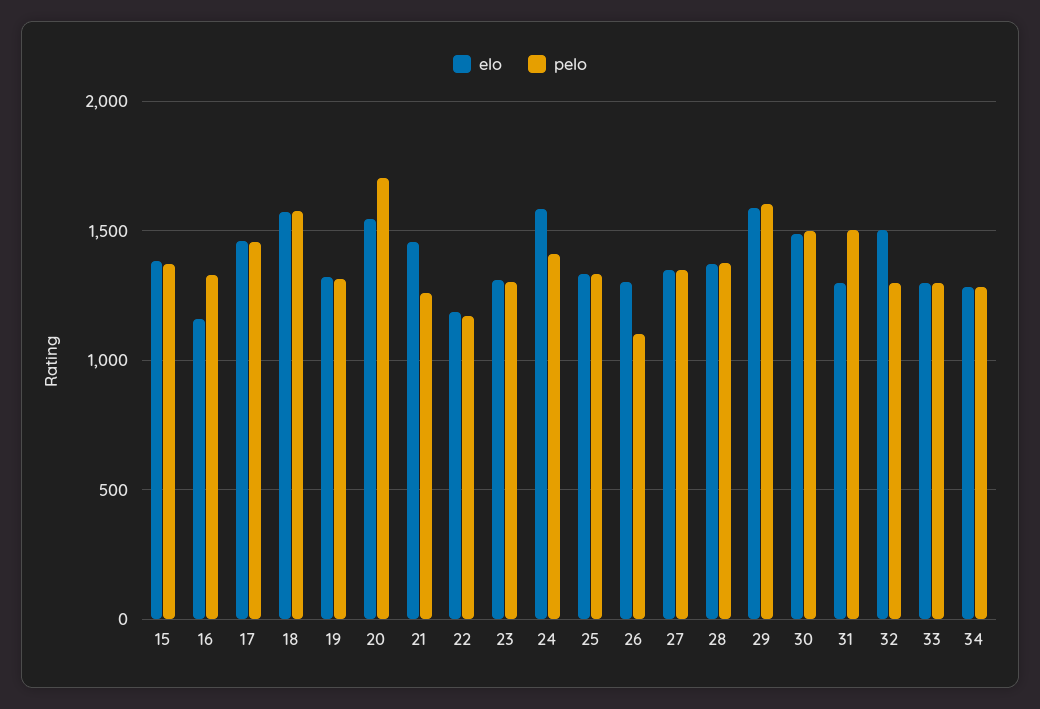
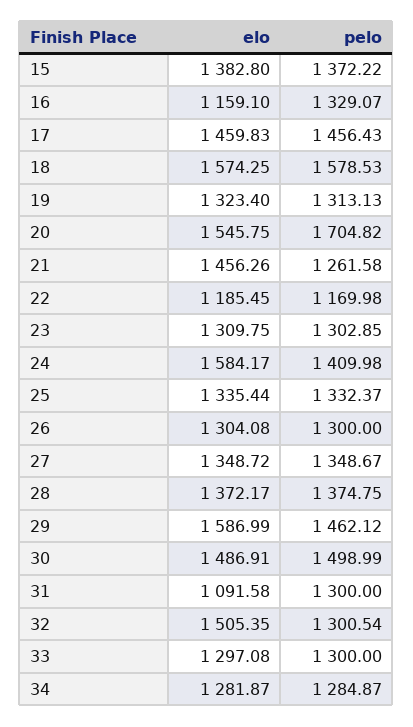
pelo, 26: 1100 -> 1300
pelo, 29: 1600 -> 1462.12
elo, 31: 1300 -> 1091.58
pelo, 31: 1500 -> 1300

